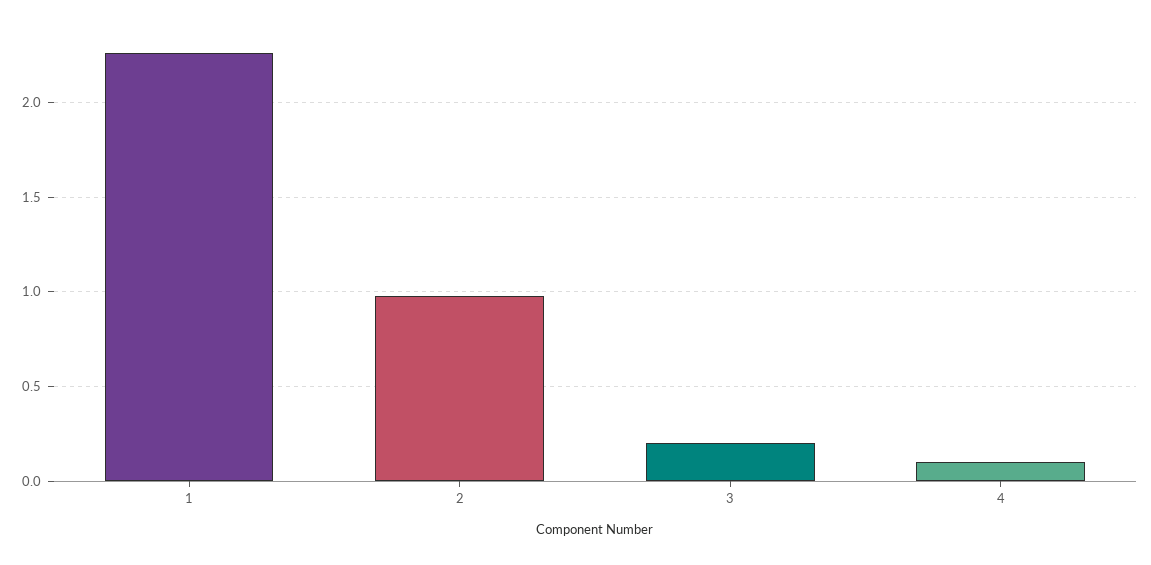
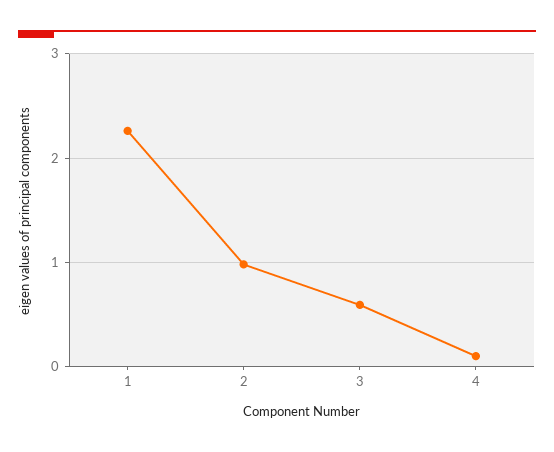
3: 0.2 -> 0.6

